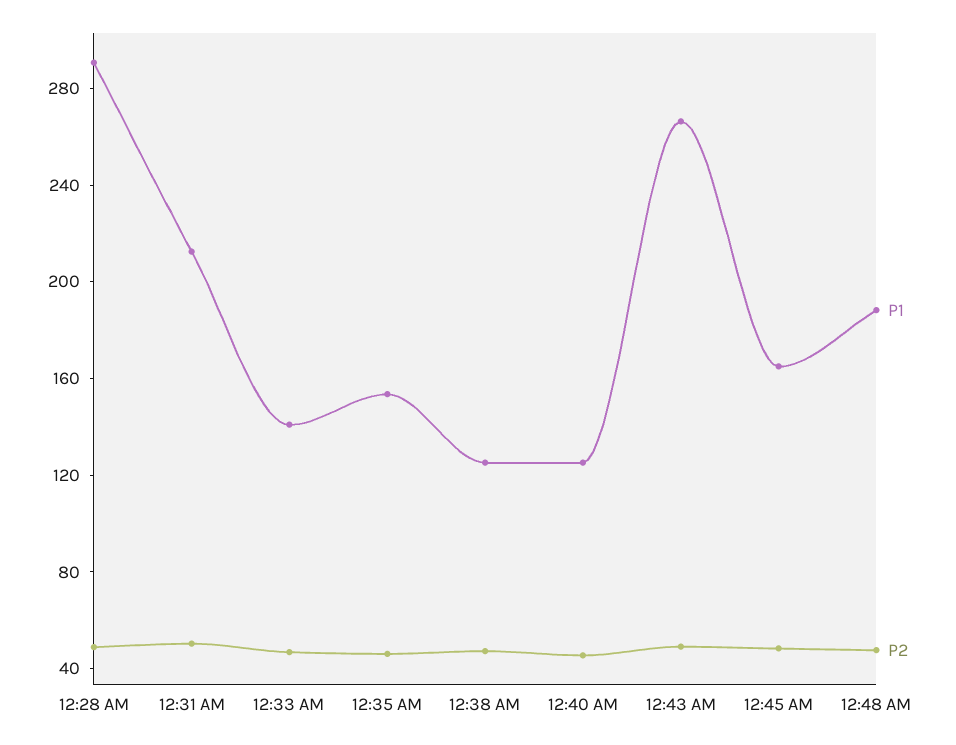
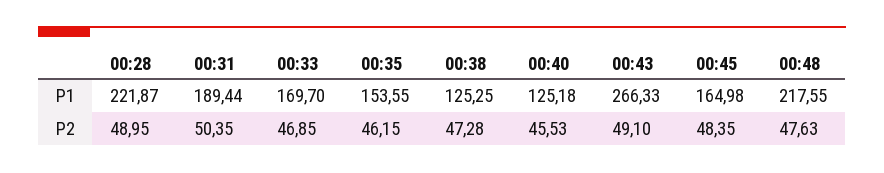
P1, 12:28 AM: 290 -> 221.87
P1, 12:31 AM: 210 -> 189.44
P1, 12:33 AM: 140 -> 169.7
P1, 12:48 AM: 190 -> 217.55

